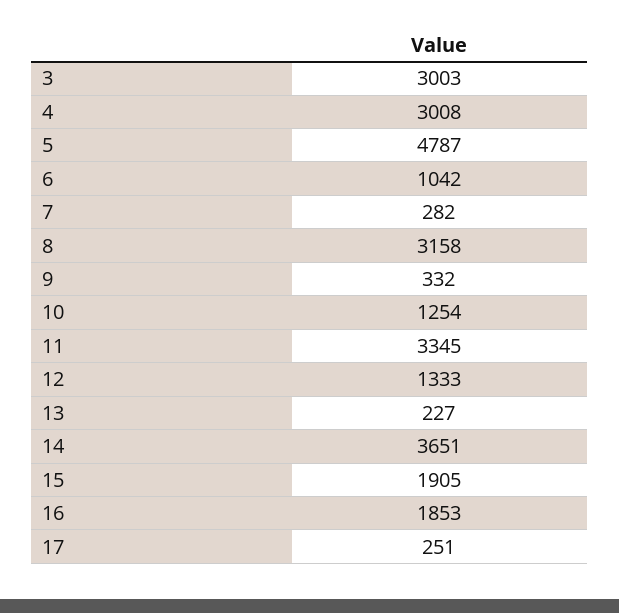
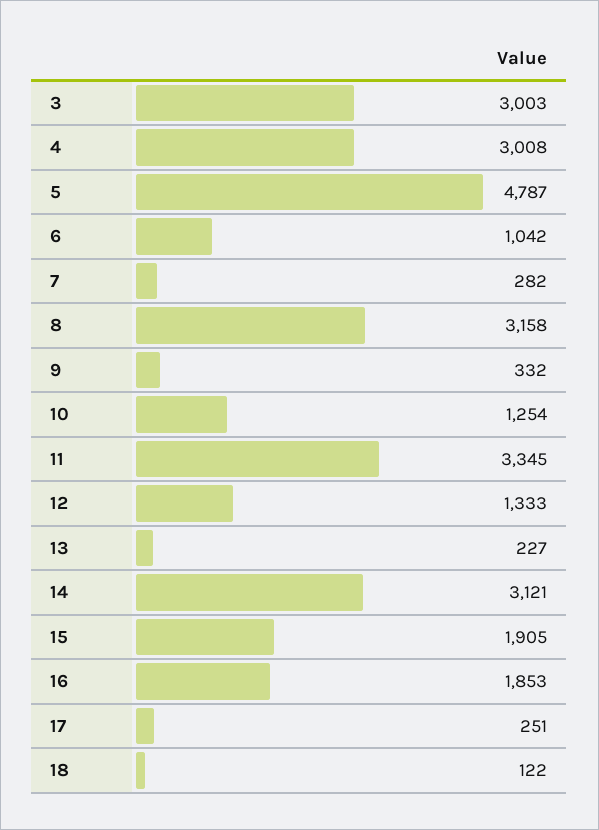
14: 3651 -> 3121
18: none -> 122

